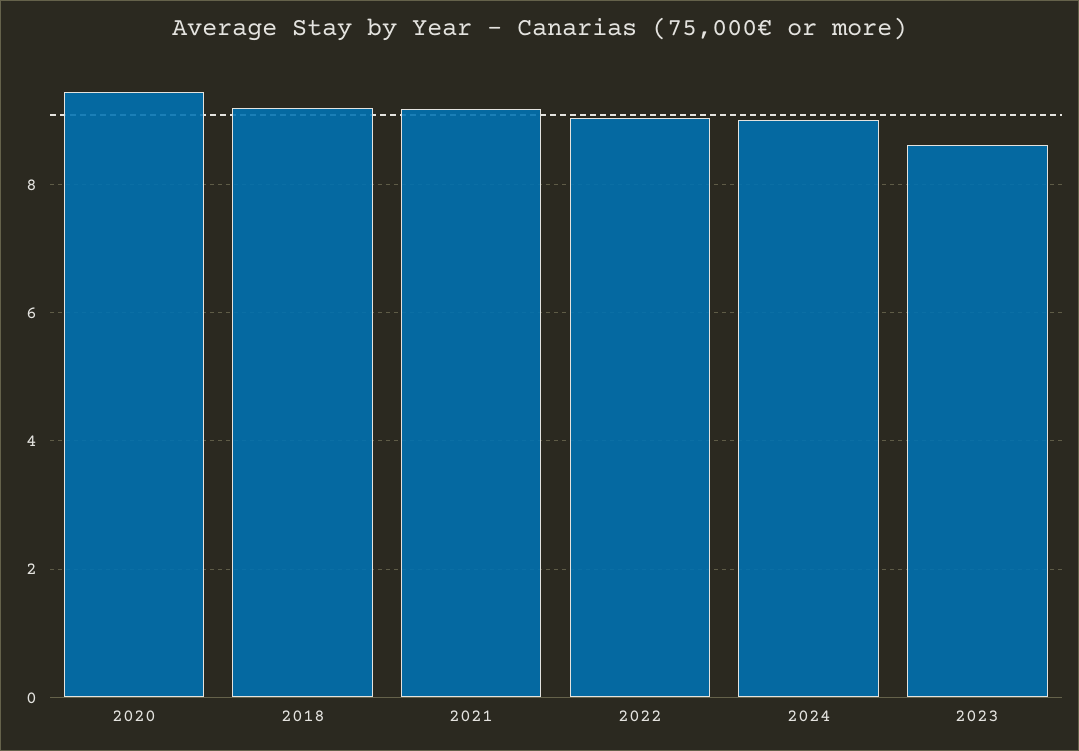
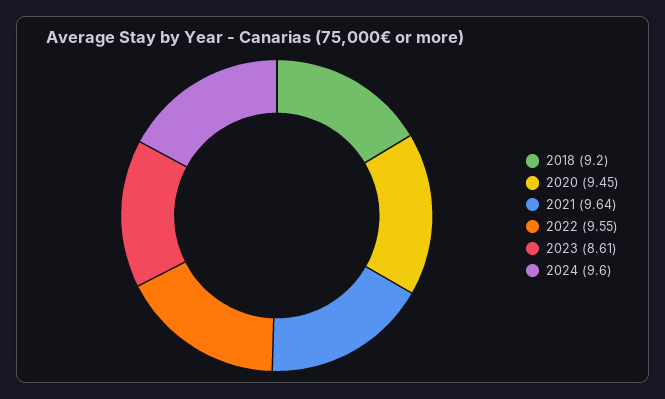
2021: 9.2 -> 9.64
2022: 9 -> 9.55
2024: 9 -> 9.6

